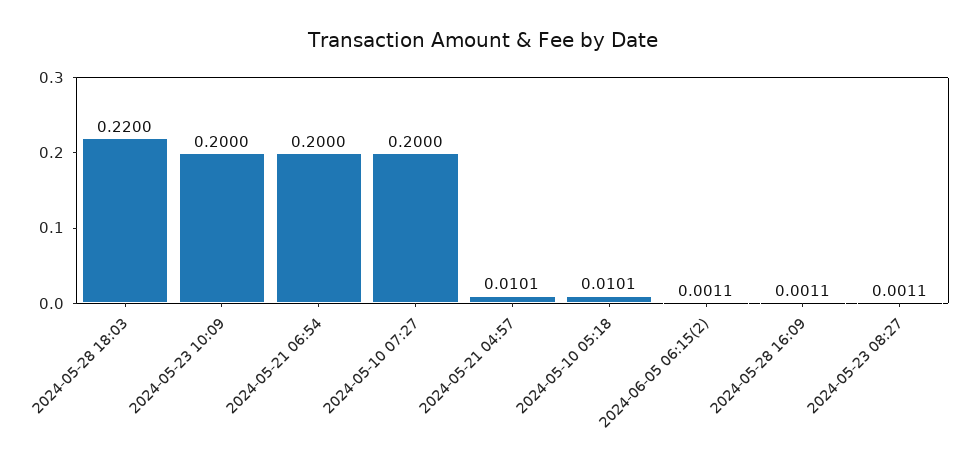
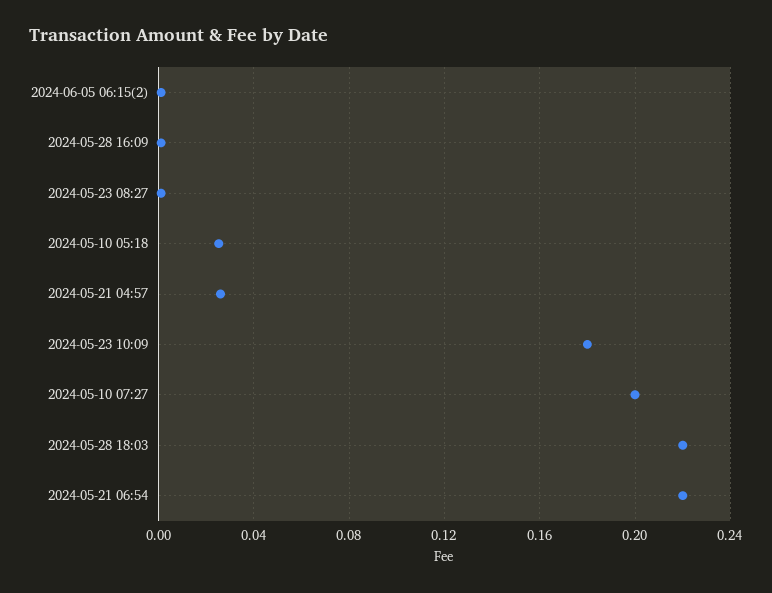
2024-05-23 10:09: 0.2 -> 0.18
2024-05-21 06:54: 0.2 -> 0.22
2024-05-21 04:57: 0.0101 -> 0.025
2024-05-10 05:18: 0.0101 -> 0.025

